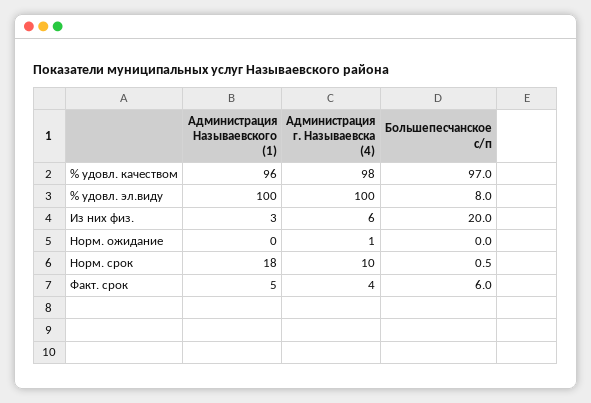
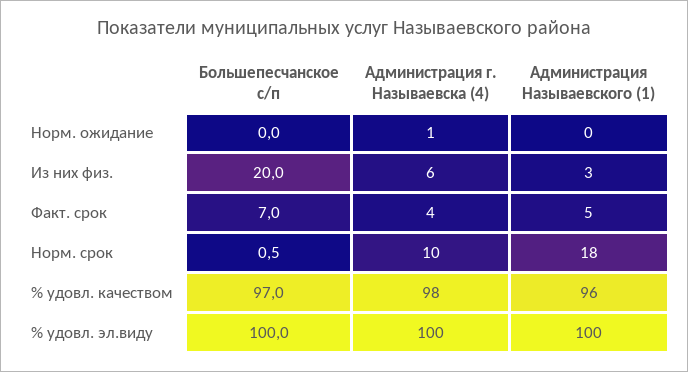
Большепесчанское с/п, % удовл. эл.виду: 8 -> 100
Большепесчанское с/п, Факт. срок: 6 -> 7

